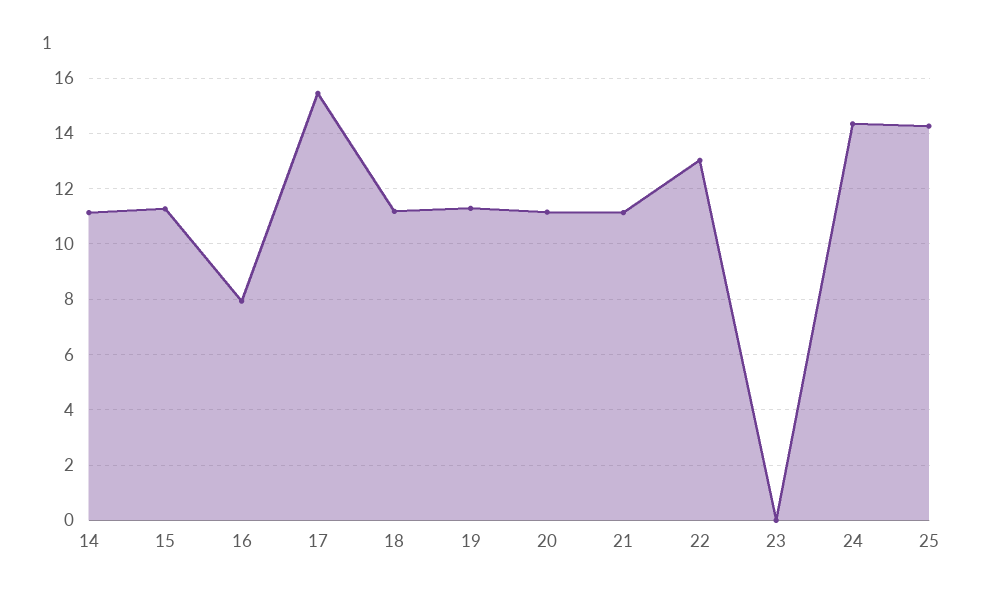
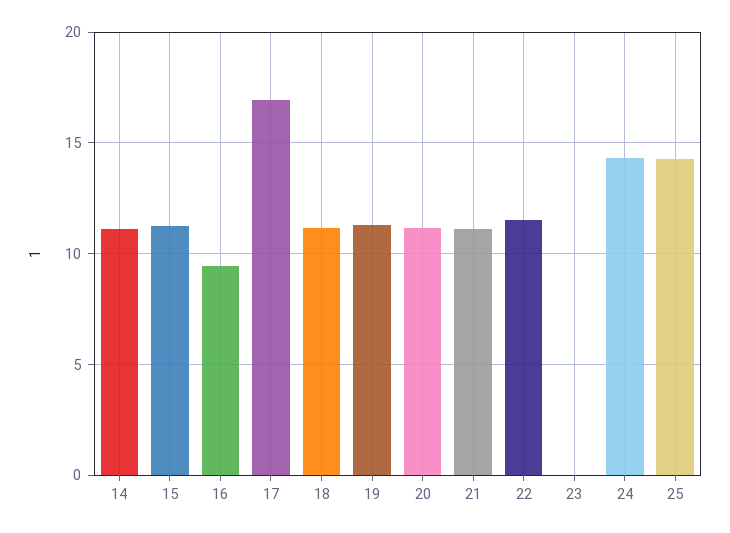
16: 8 -> 9.5
17: 15.5 -> 17
22: 13 -> 11.5

